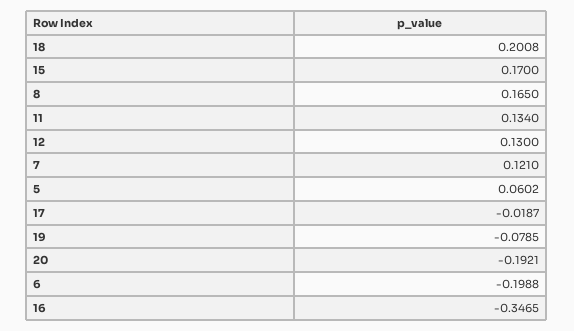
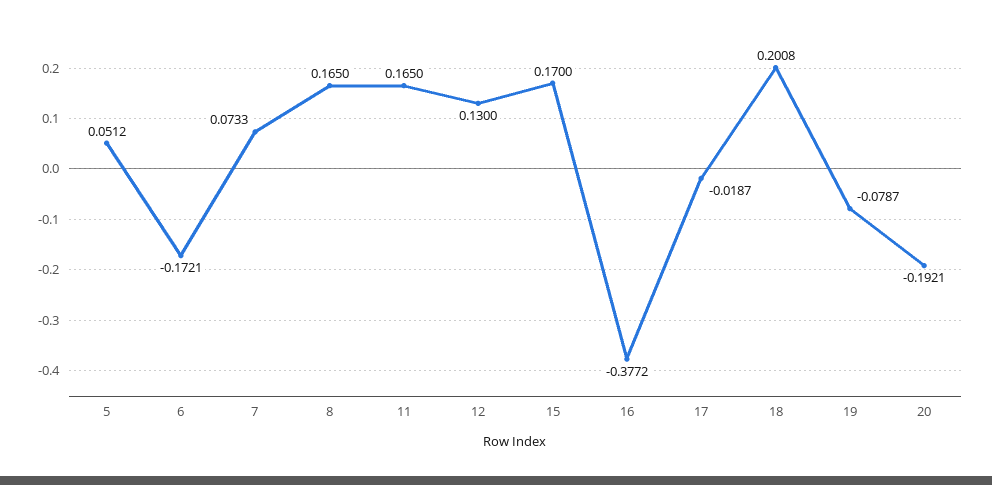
11: 0.134 -> 0.165
7: 0.121 -> 0.0733
5: 0.0602 -> 0.0512
19: -0.0785 -> -0.0787
6: -0.1988 -> -0.1721
16: -0.3465 -> -0.3772

